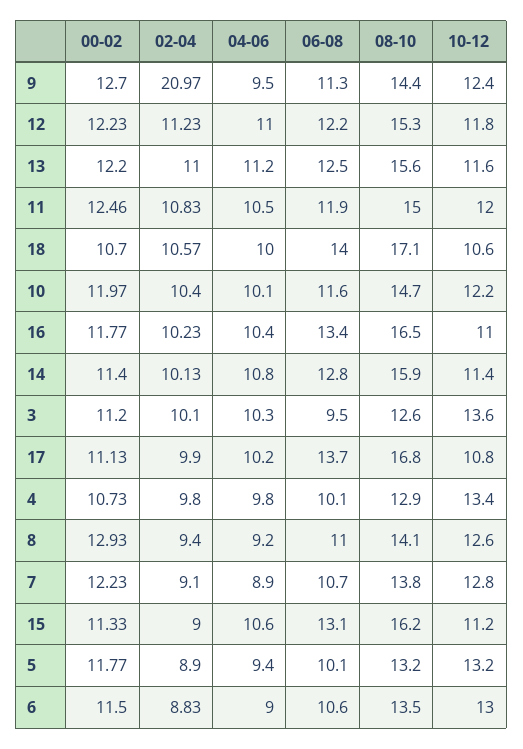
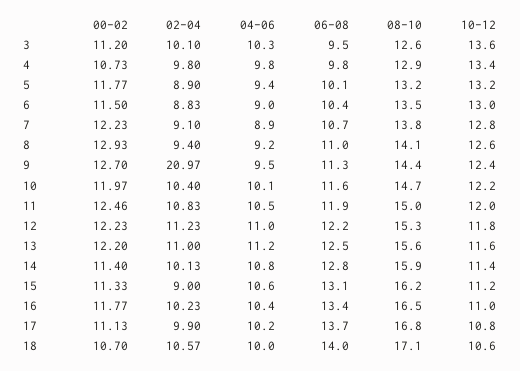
06-08, 4: 10.1 -> 9.8
06-08, 6: 10.6 -> 10.4

